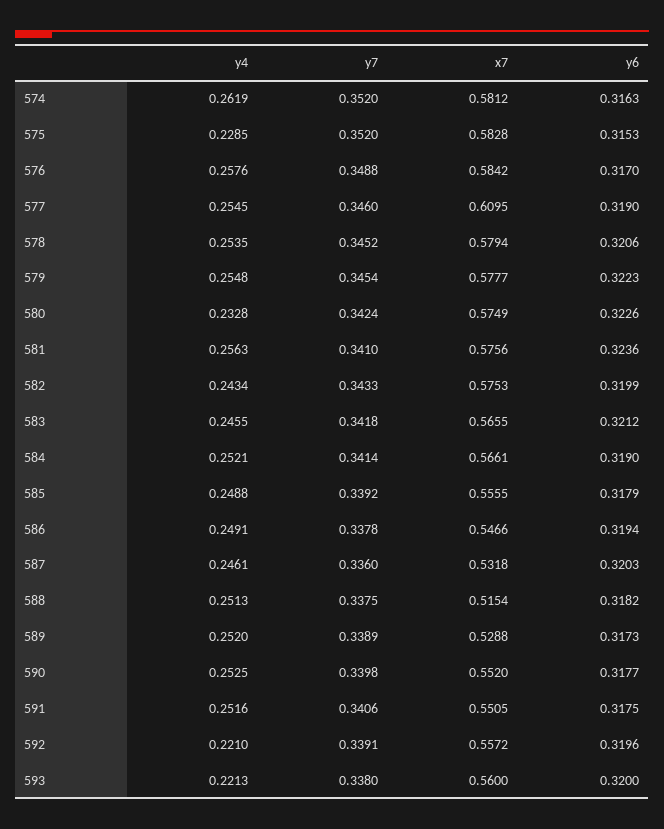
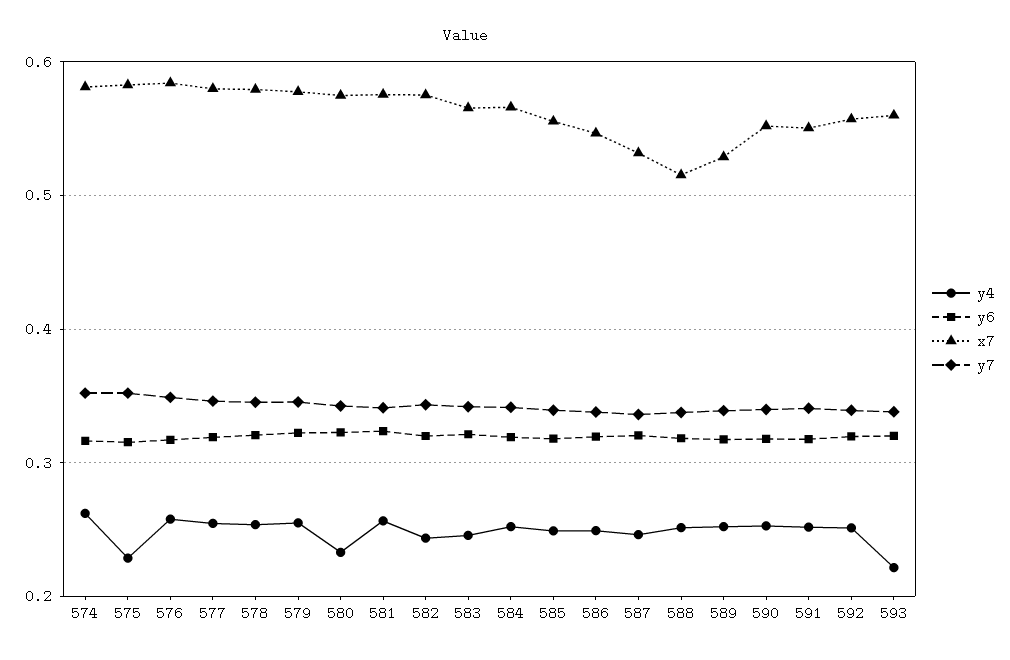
x7, 577: 0.6095 -> 0.58
y4, 592: 0.221 -> 0.25

